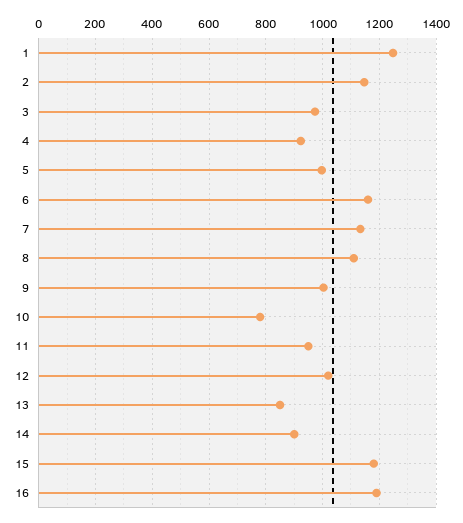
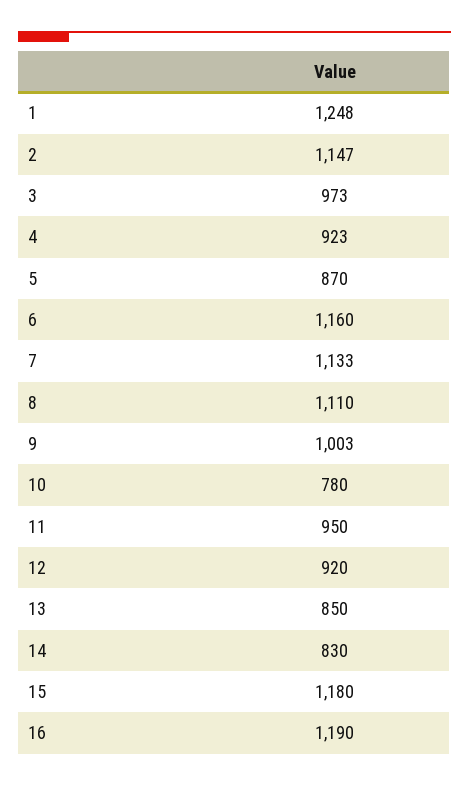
5: 1000 -> 870
12: 1025 -> 920
14: 900 -> 830

